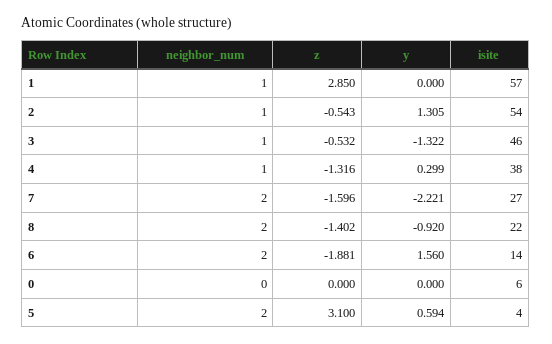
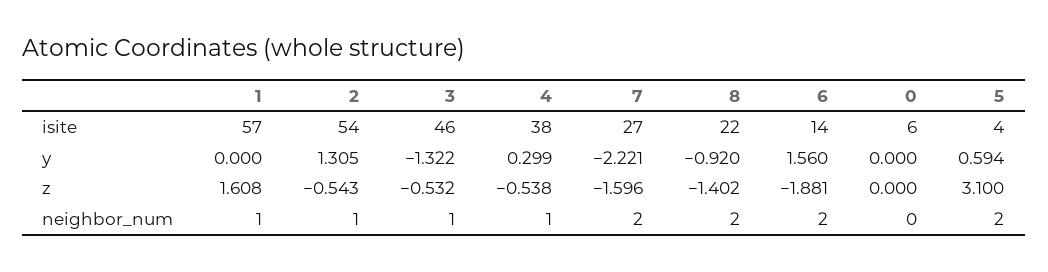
z, 1: 2.85 -> 1.608
z, 4: -1.316 -> -0.538

